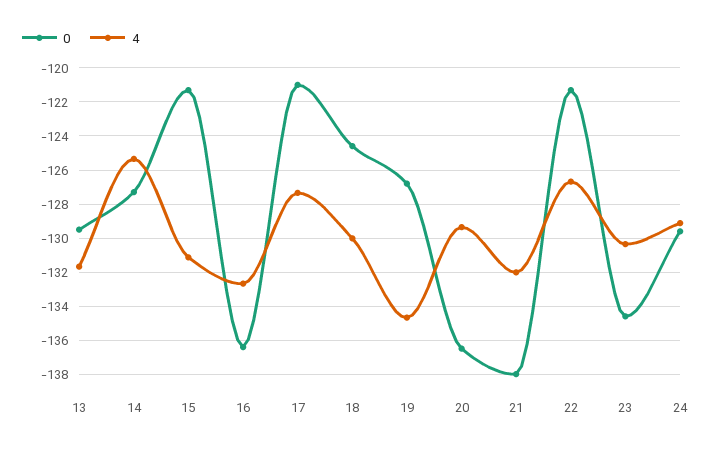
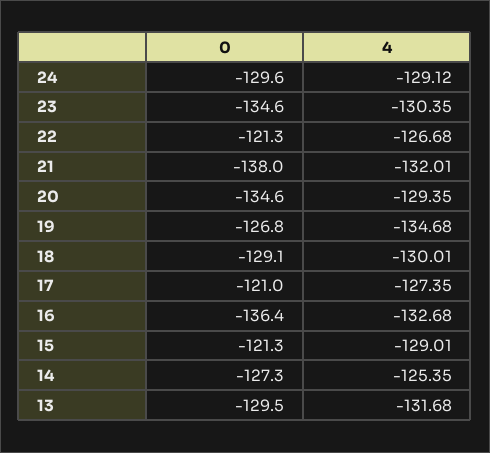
4, 15: -131 -> -129.01
0, 18: -124.5 -> -129.1
0, 20: -136.5 -> -134.6

